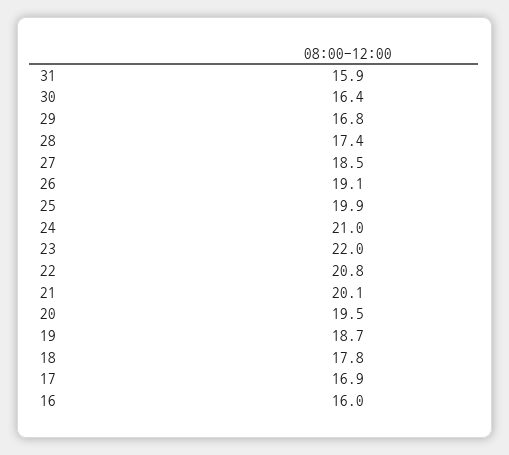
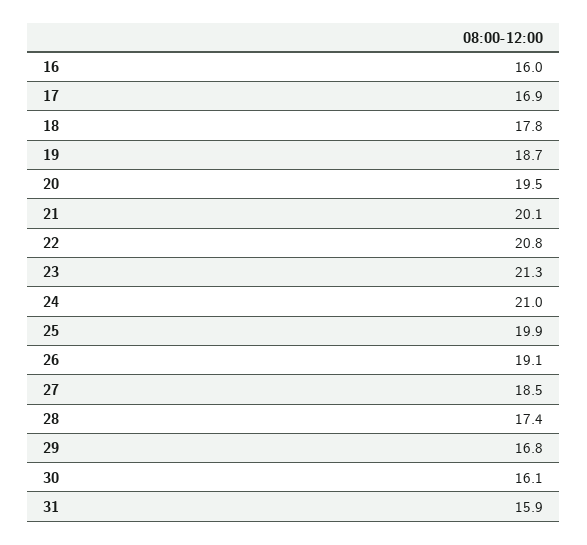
30: 16.4 -> 16.1
23: 22 -> 21.3

